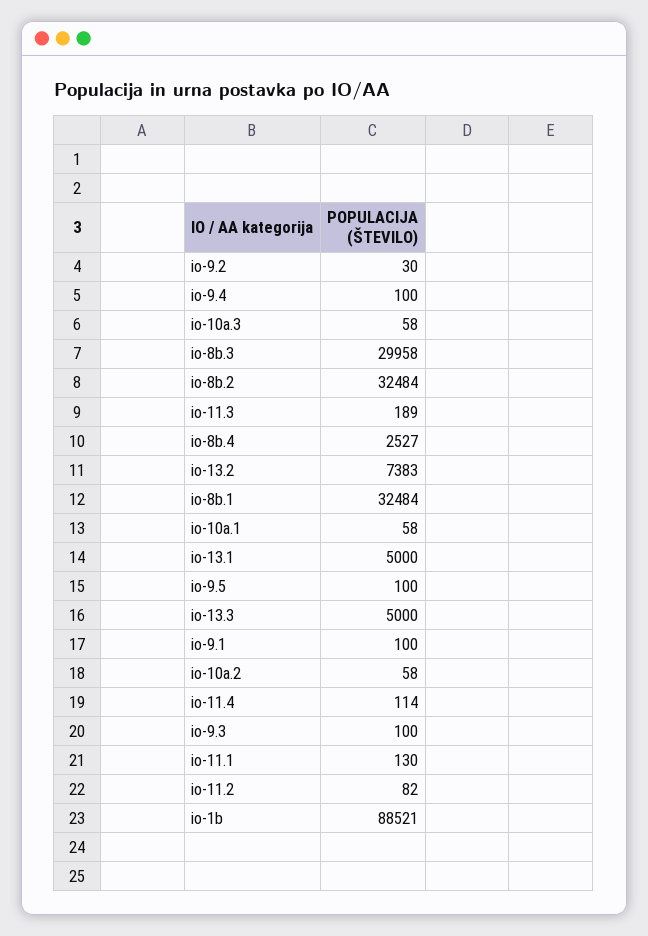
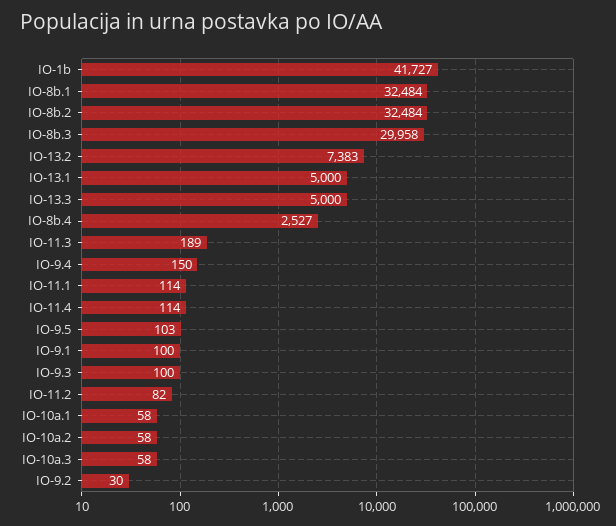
io-9.4: 100 -> 150
io-9.5: 100 -> 103
io-11.1: 130 -> 114
io-1b: 88521 -> 41727

